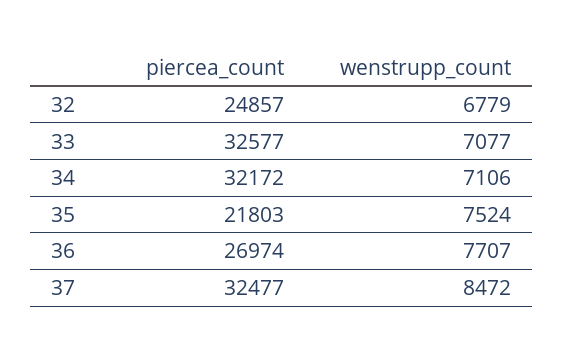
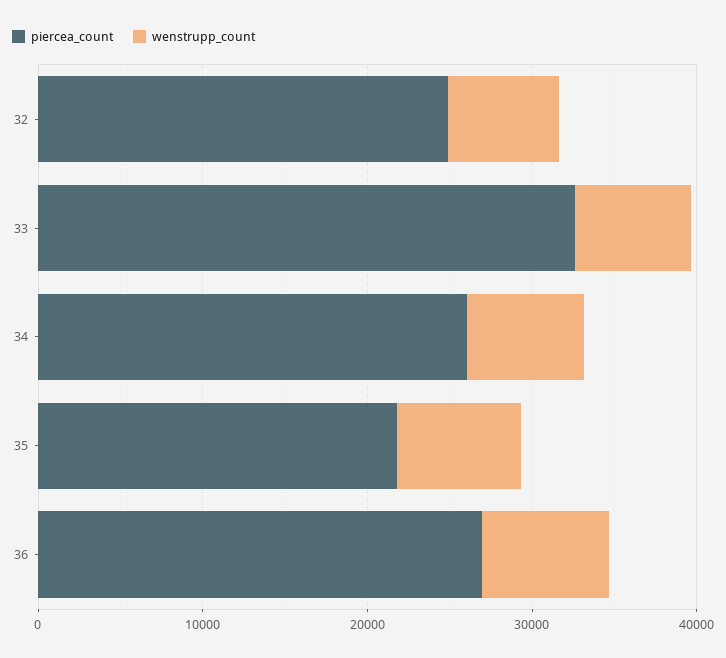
piercea_count, 34: 32172 -> 26000
piercea_count, 37: 32477 -> none
wenstrupp_count, 37: 8472 -> none

